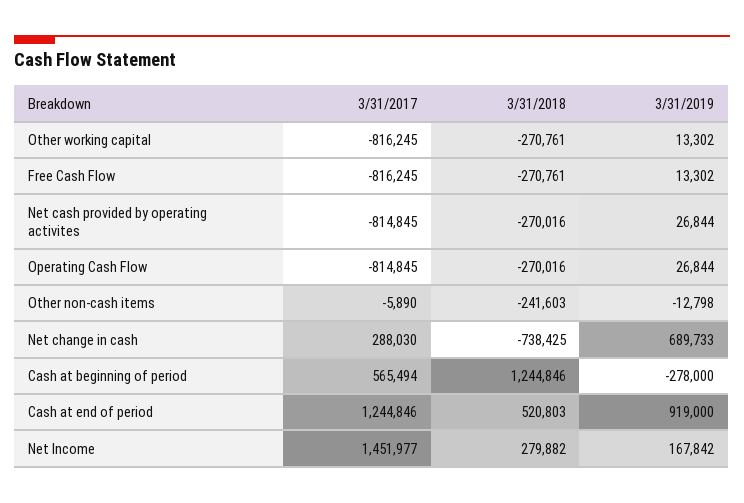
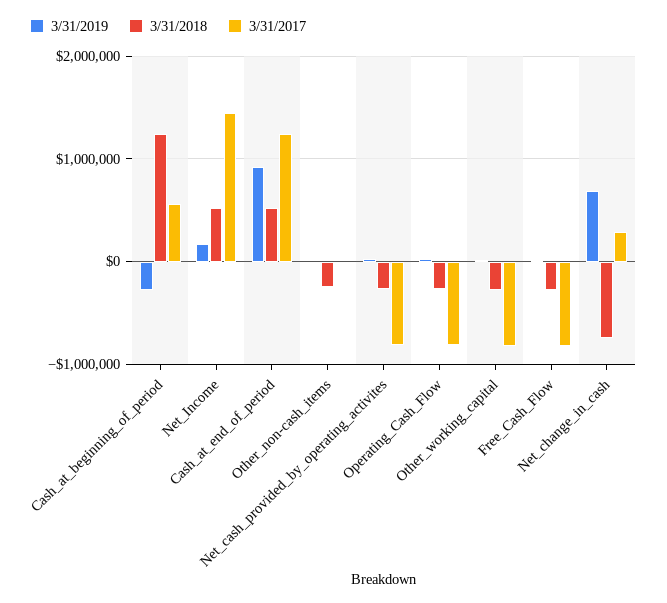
3/31/2018, Net Income: 279882 -> 500000

